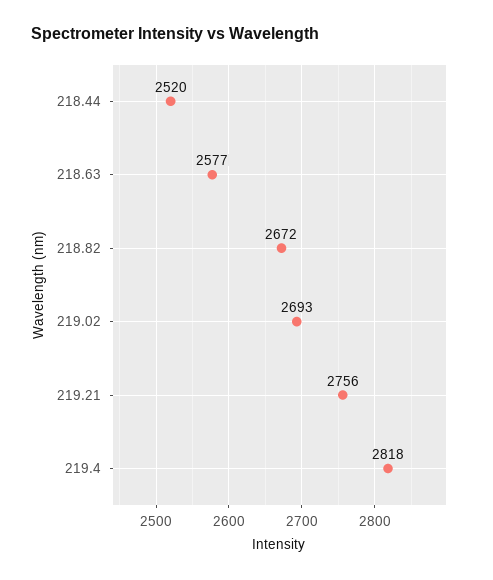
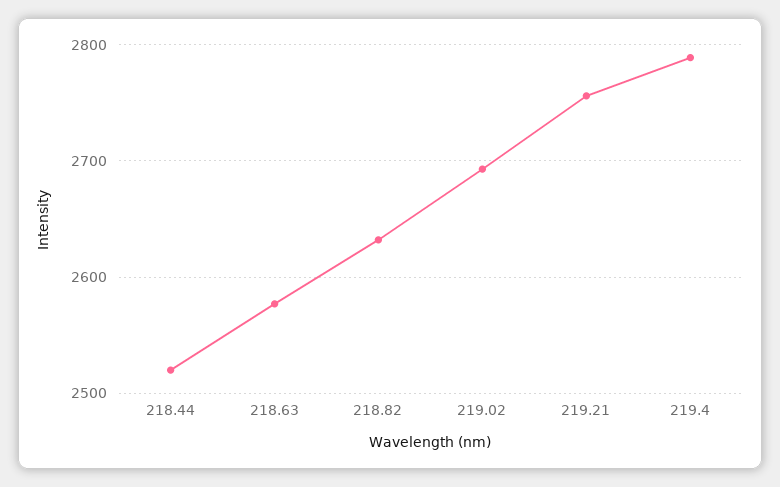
218.82: 2672 -> 2630
219.4: 2818 -> 2790

